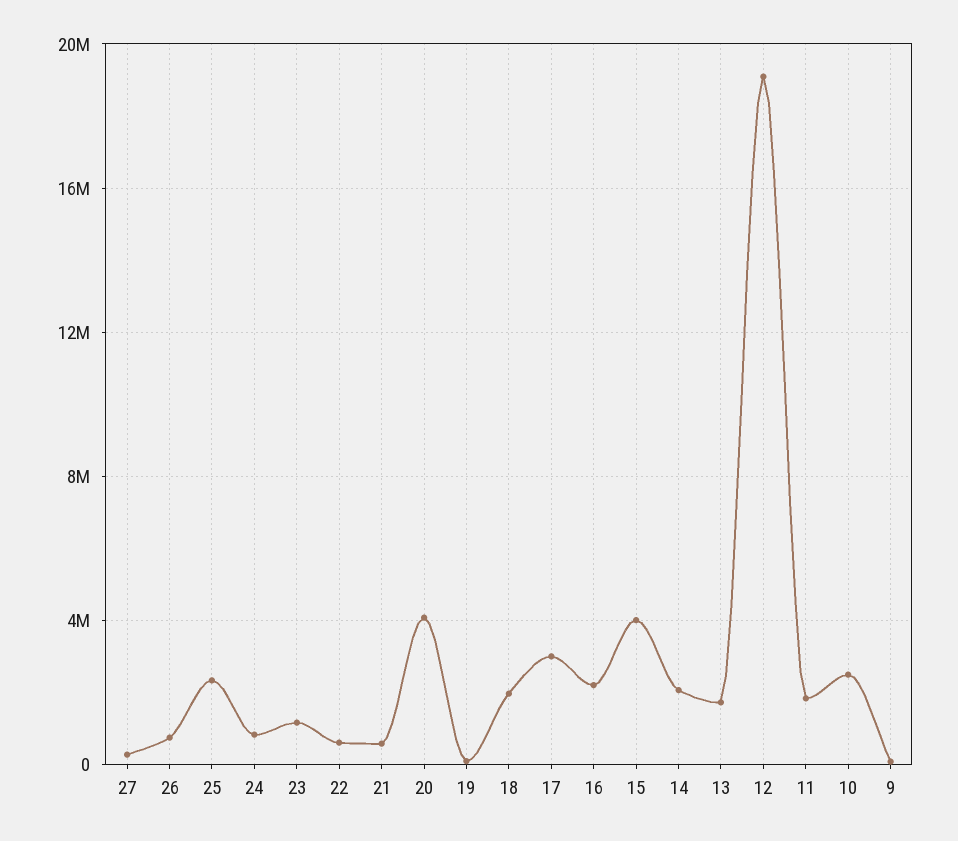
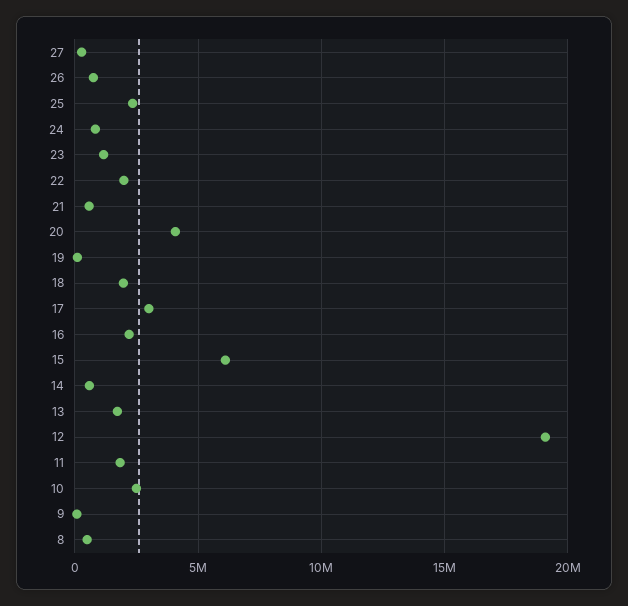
22: 500000 -> 2000000
15: 4000000 -> 6000000
14: 2000000 -> 500000
8: none -> 500000

